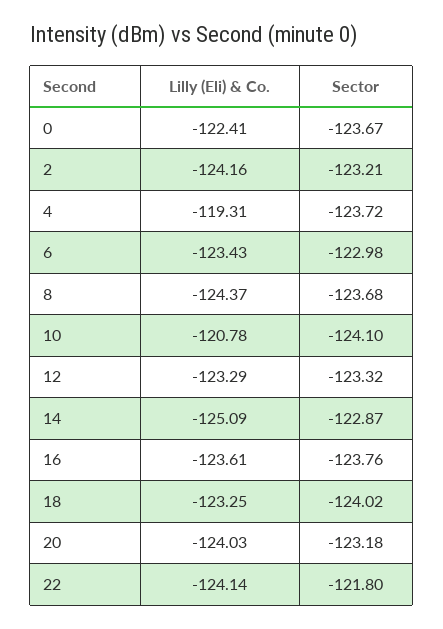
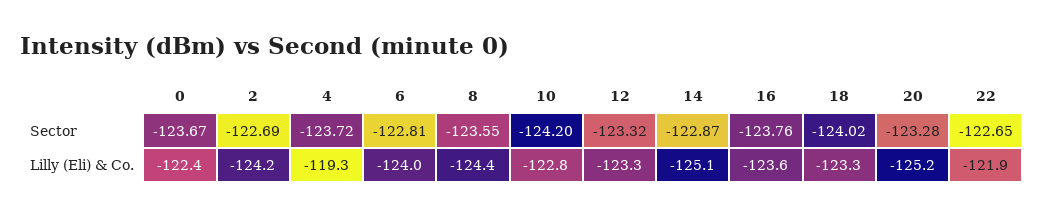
Sector, 2: -123.21 -> -122.69
Lilly (Eli) & Co., 6: -123.43 -> -124
Sector, 6: -122.98 -> -122.81
Sector, 8: -123.68 -> -123.55
Lilly (Eli) & Co., 10: -120.78 -> -122.8
Sector, 10: -124.1 -> -124.2
Lilly (Eli) & Co., 20: -124.03 -> -125.2
Sector, 20: -123.18 -> -123.28
Lilly (Eli) & Co., 22: -124.14 -> -121.9
Sector, 22: -121.8 -> -122.65

